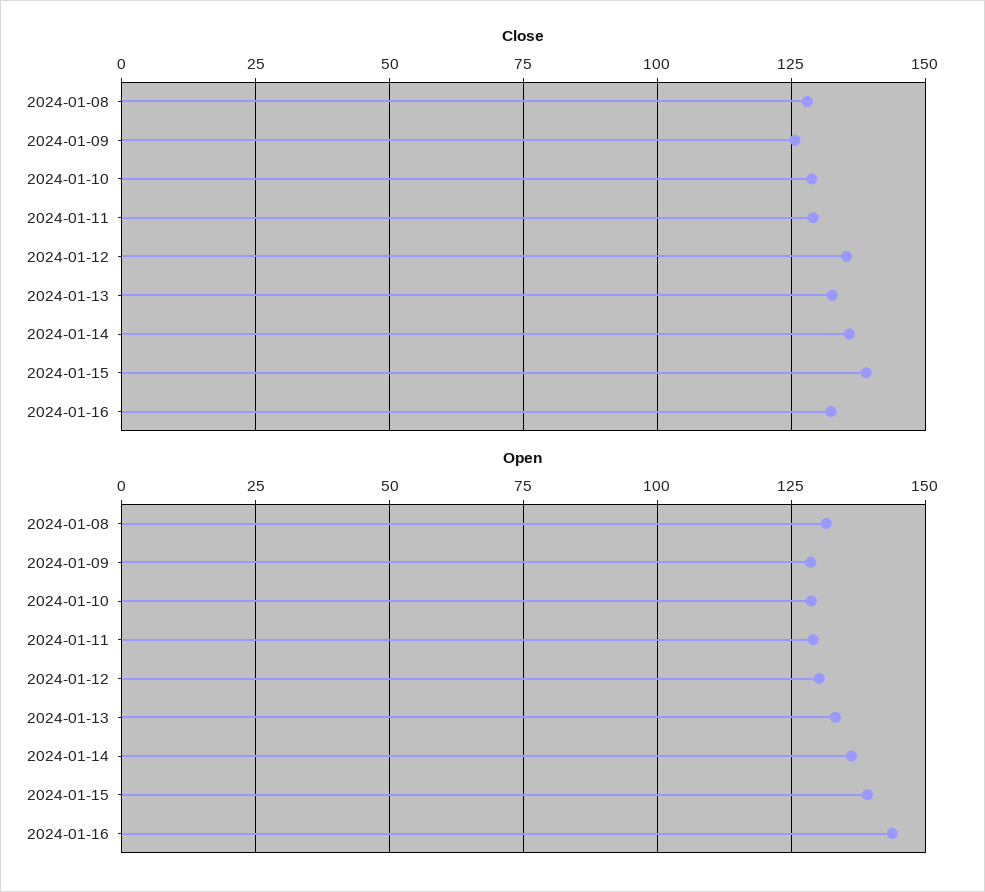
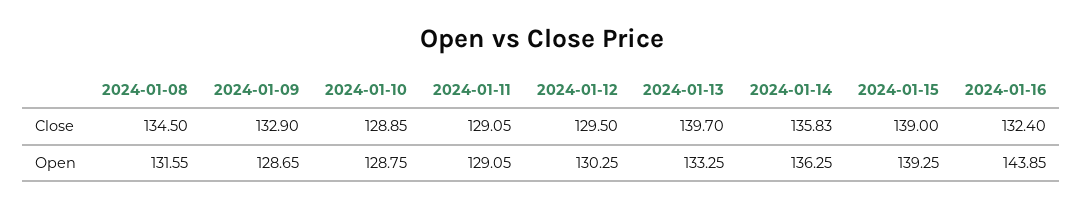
Close, 2024-01-08: 127.5 -> 134.5
Close, 2024-01-09: 125 -> 132.9
Close, 2024-01-12: 135 -> 129.5
Close, 2024-01-13: 132.5 -> 139.7

